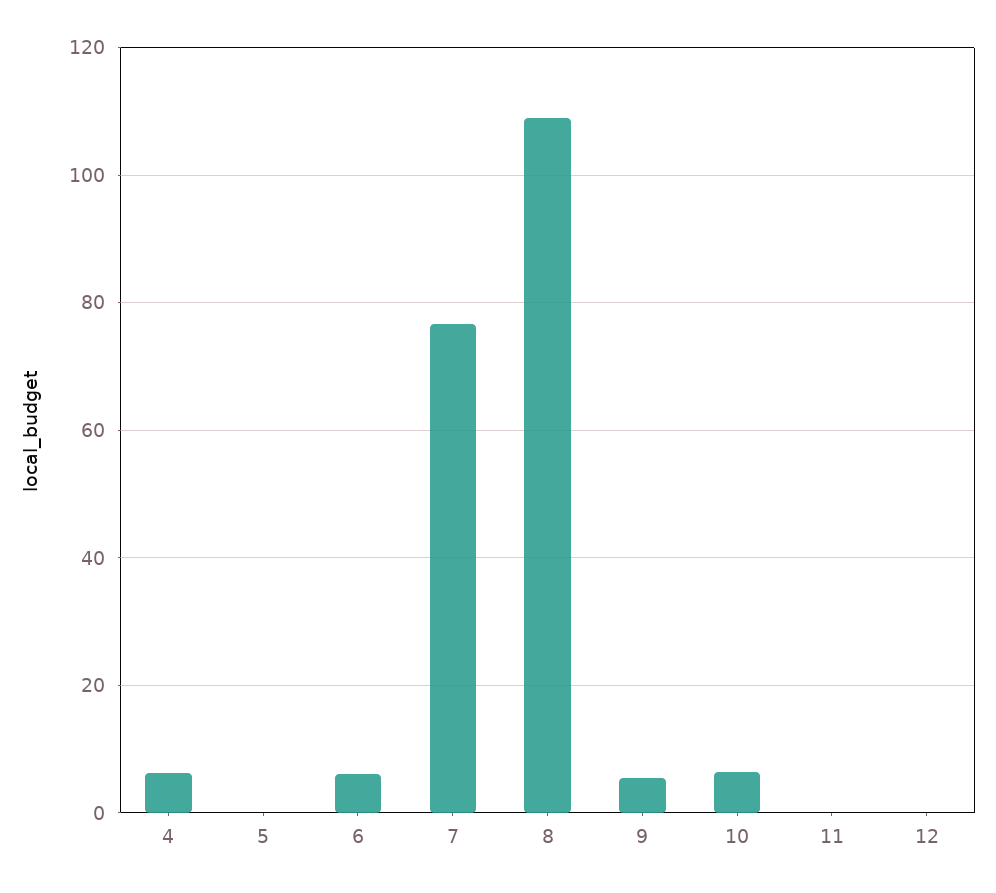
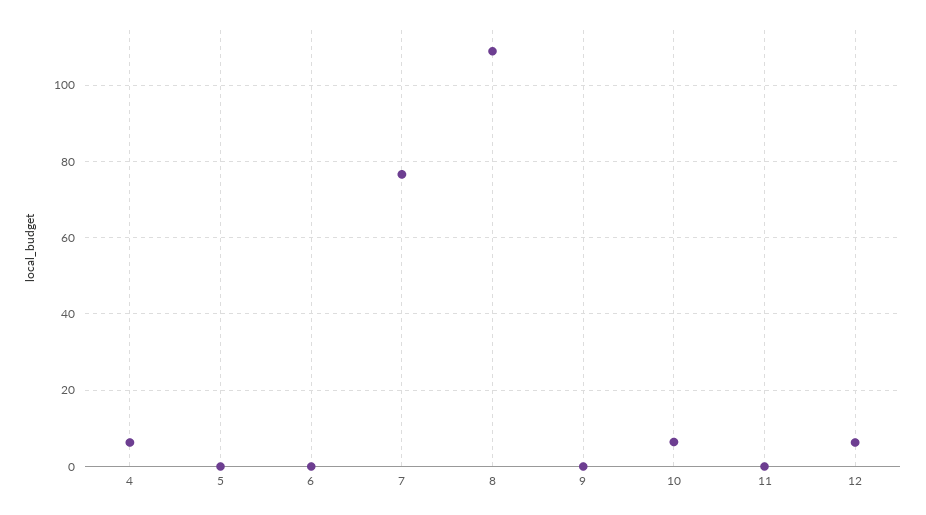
6: 6 -> 0
9: 6 -> 0
12: 0 -> 6

